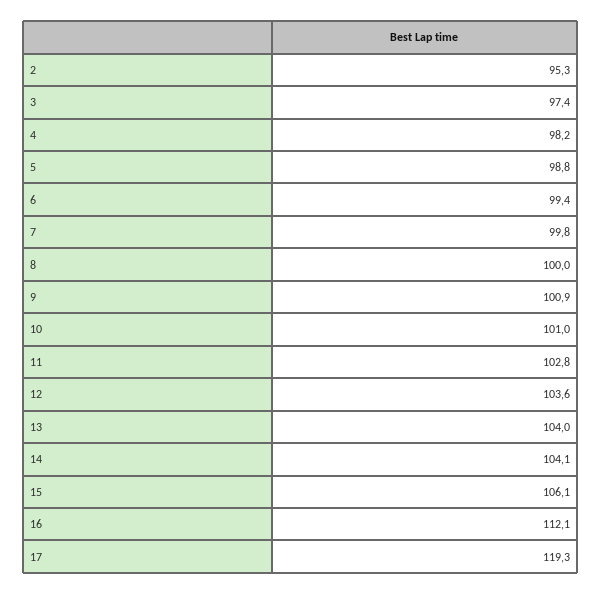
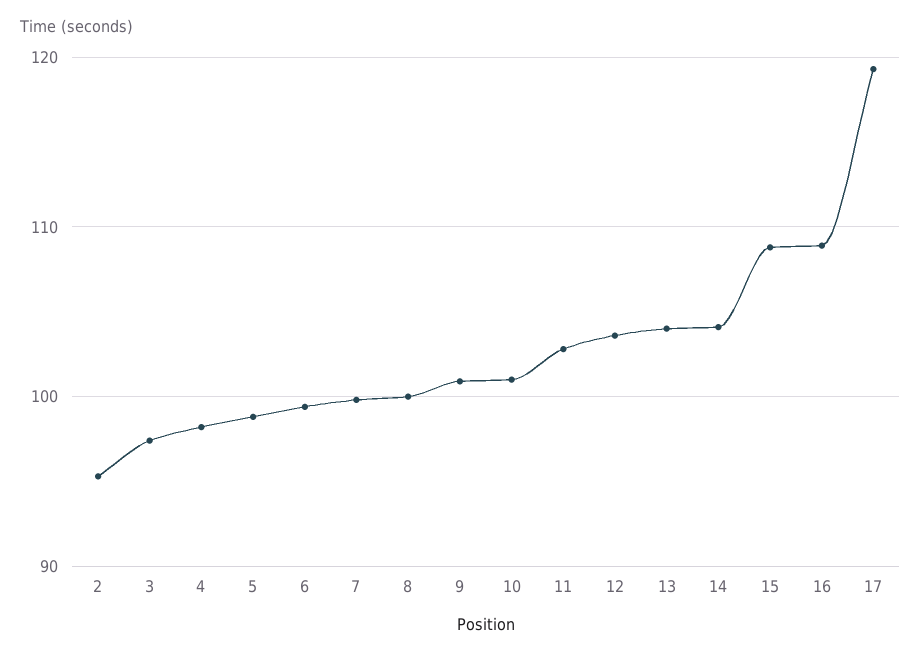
15: 106.1 -> 109
16: 112.1 -> 109

